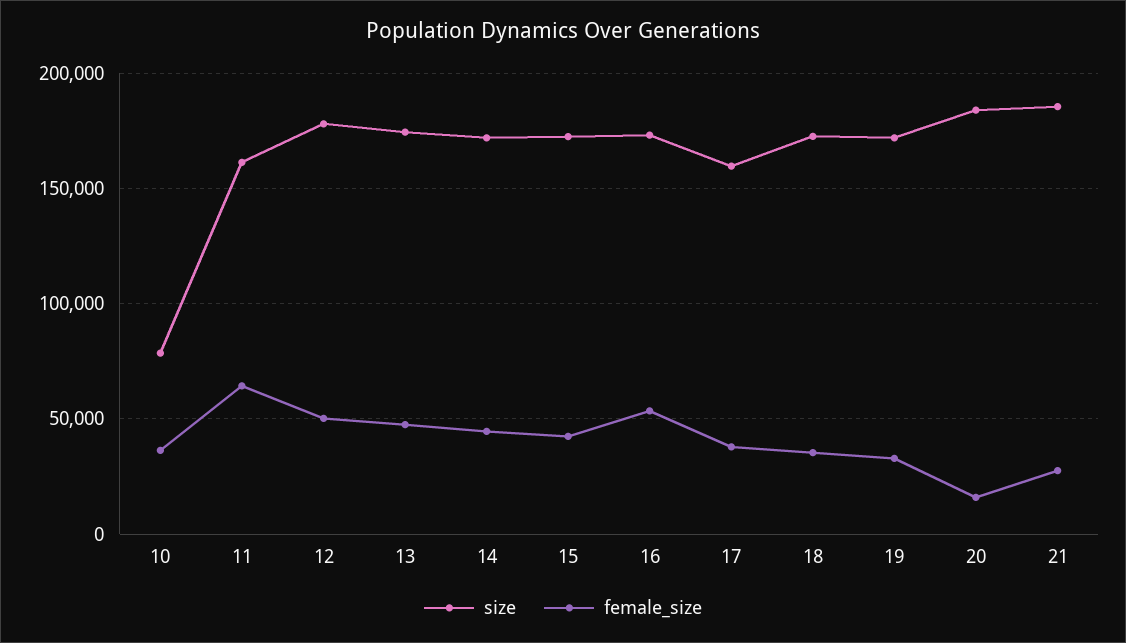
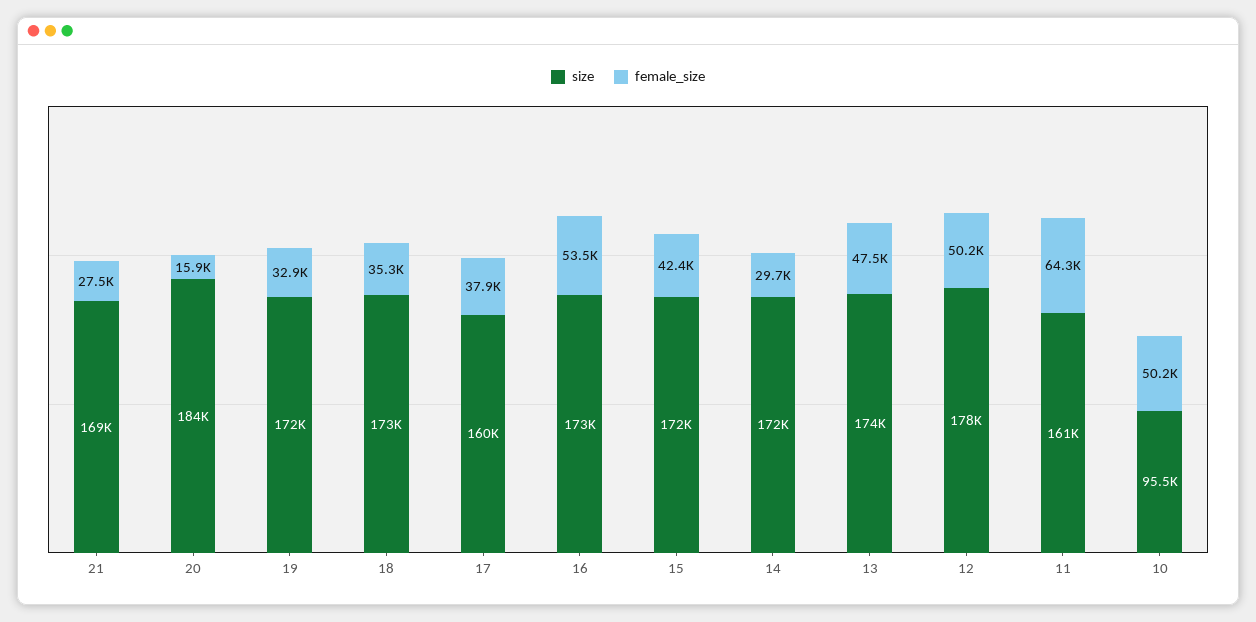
size, 10: 80000 -> 95500
female_size, 10: 35000 -> 50200
female_size, 14: 45000 -> 29700
size, 21: 185000 -> 169000

